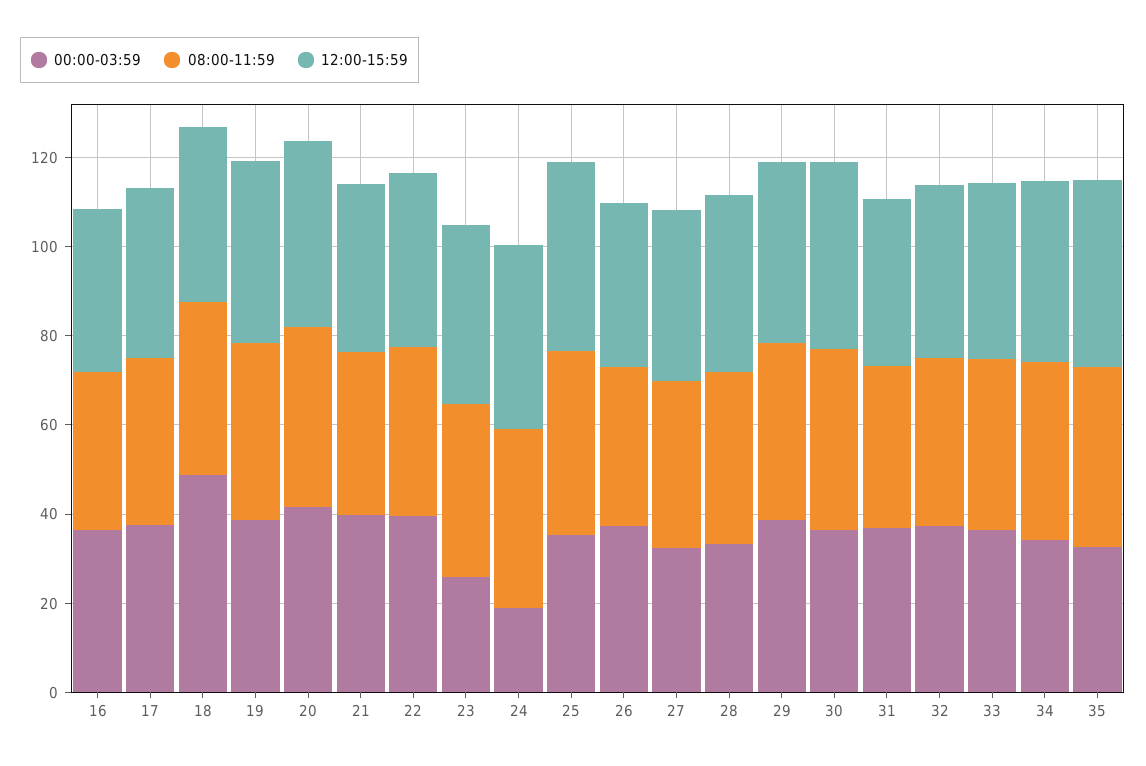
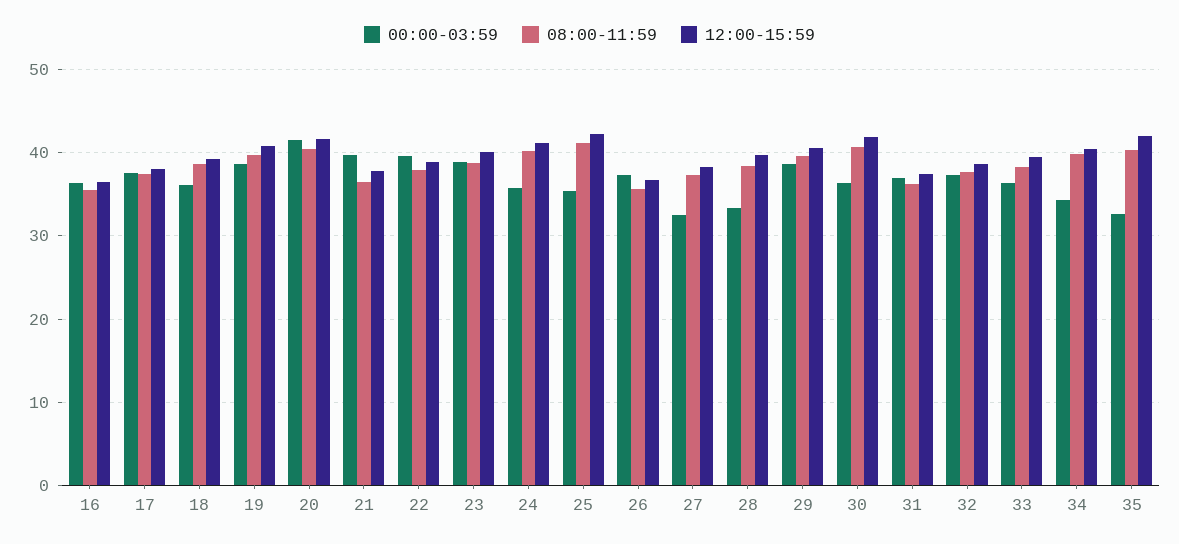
00:00-03:59, 18: 50 -> 36
00:00-03:59, 23: 25 -> 39
00:00-03:59, 24: 20 -> 36

